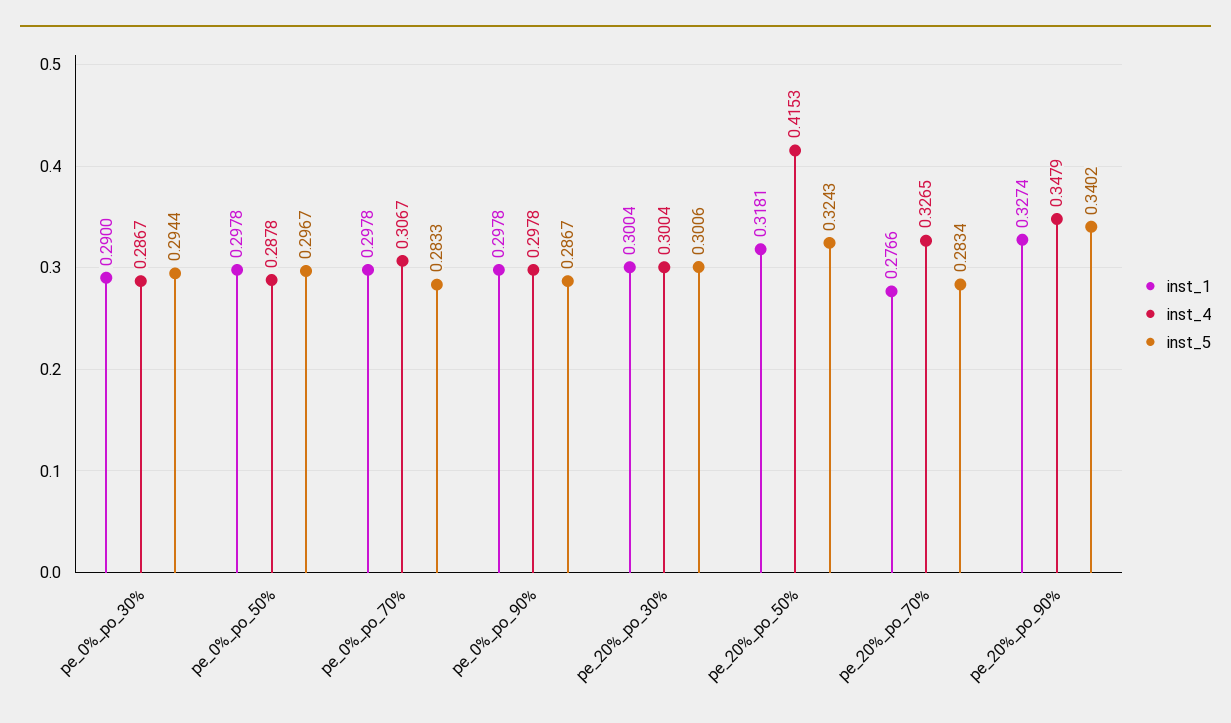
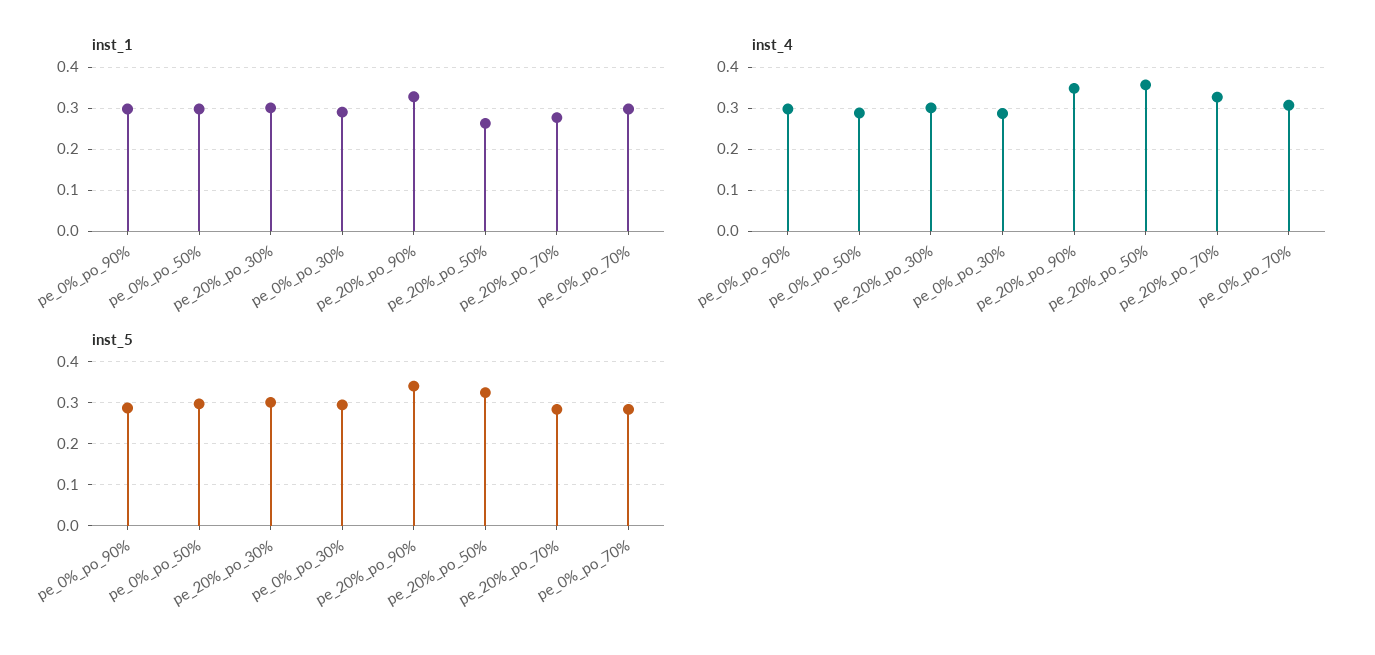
inst_1, pe_20%_po_50%: 0.3181 -> 0.26
inst_4, pe_20%_po_50%: 0.4153 -> 0.36

